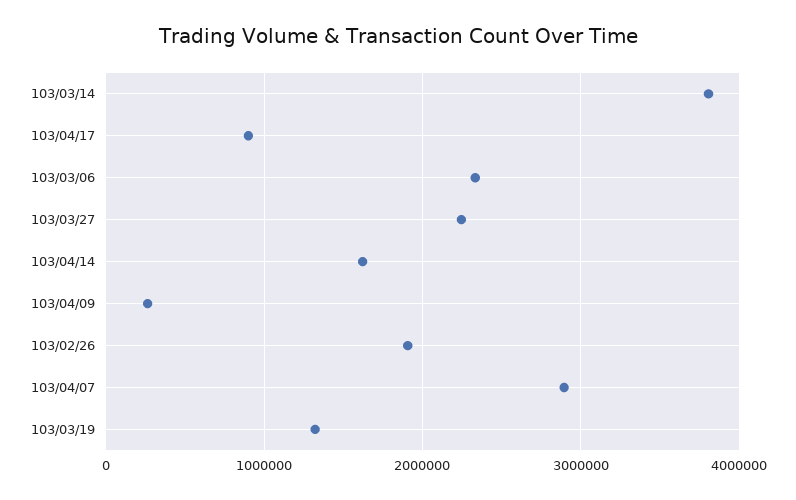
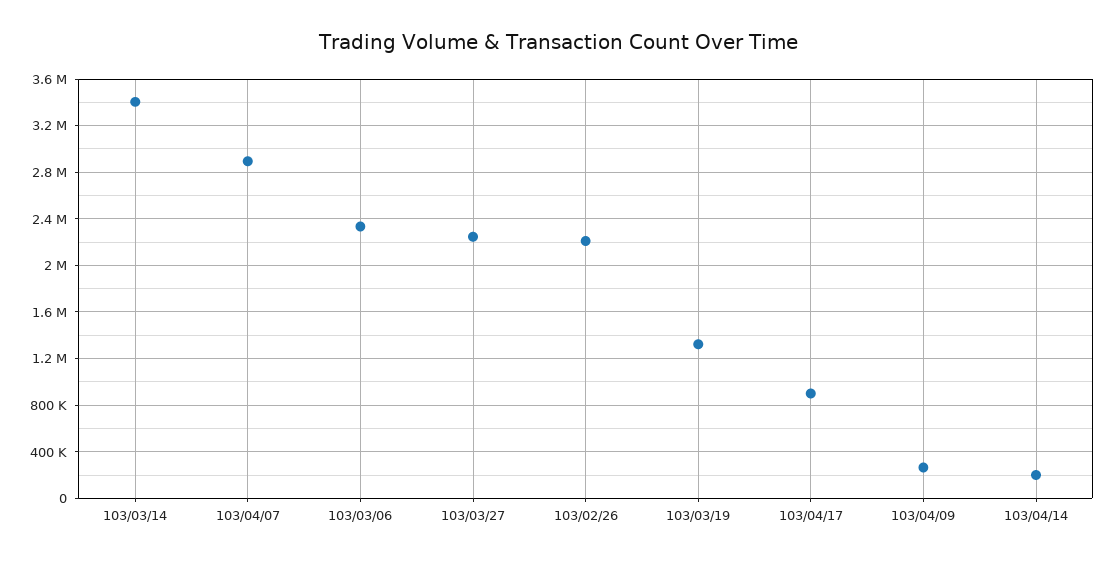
103/03/14: 3800000 -> 3400000
103/04/14: 1600000 -> 200000
103/02/26: 1900000 -> 2200000

